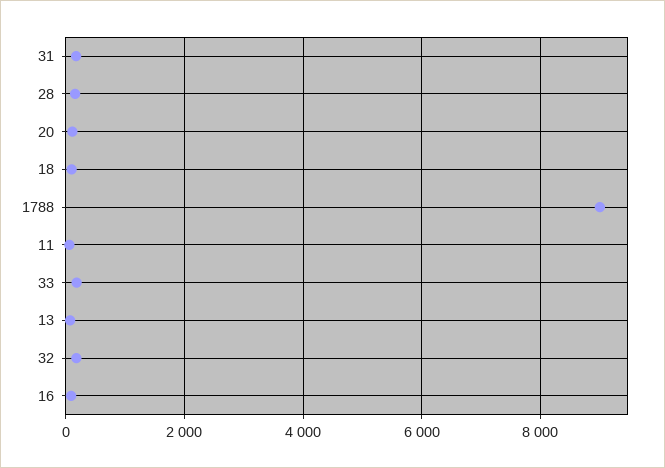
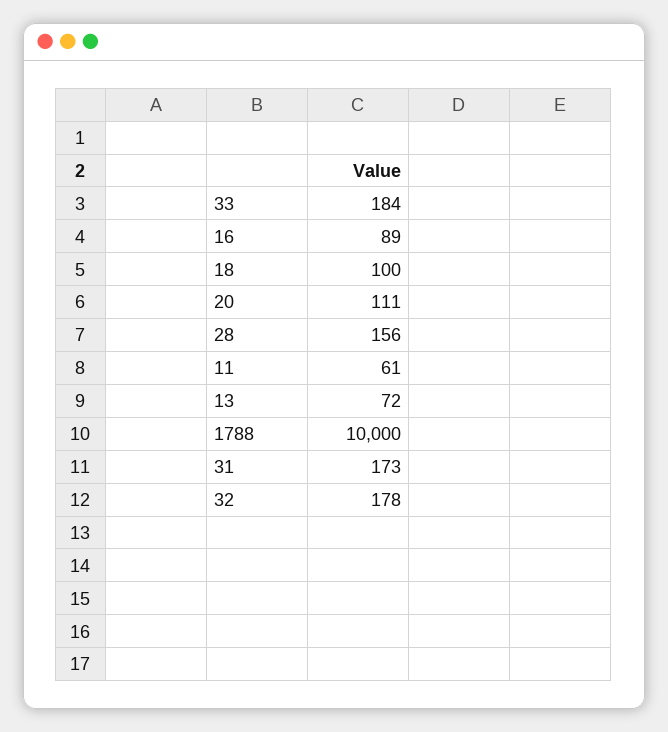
1788: 9000 -> 10000

